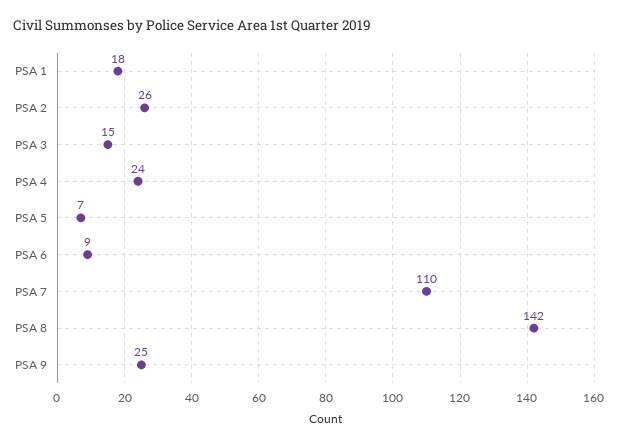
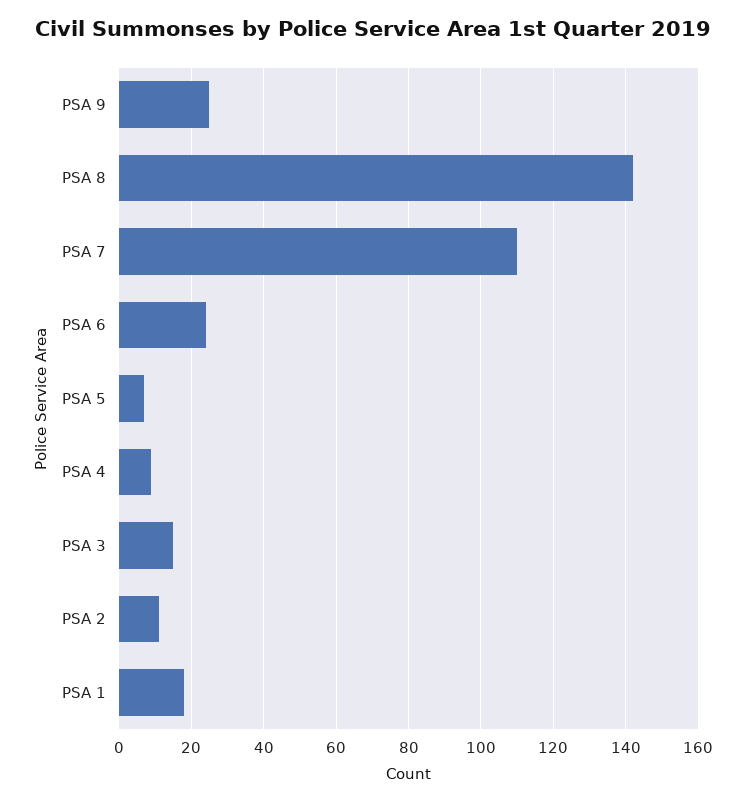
PSA 2: 26 -> 10
PSA 4: 24 -> 10
PSA 6: 9 -> 25

